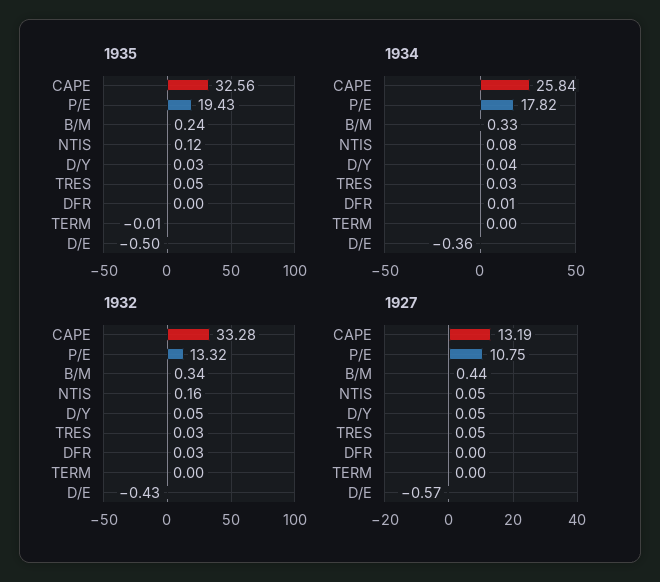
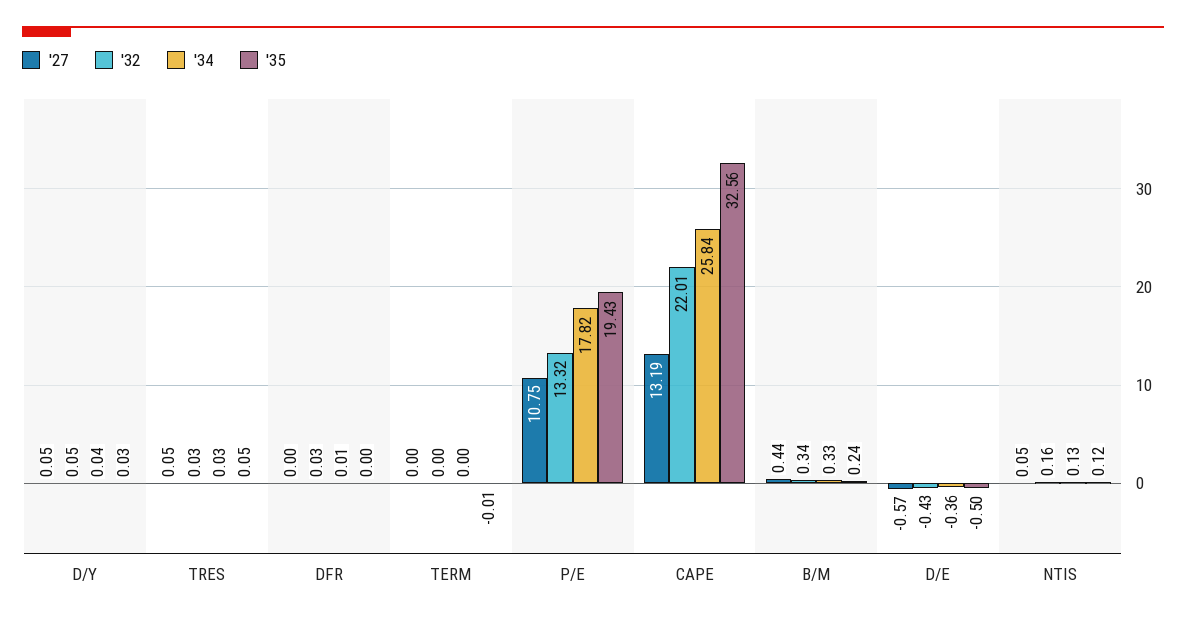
1934, NTIS: 0.08 -> 0.13
1932, CAPE: 33.28 -> 22.01

